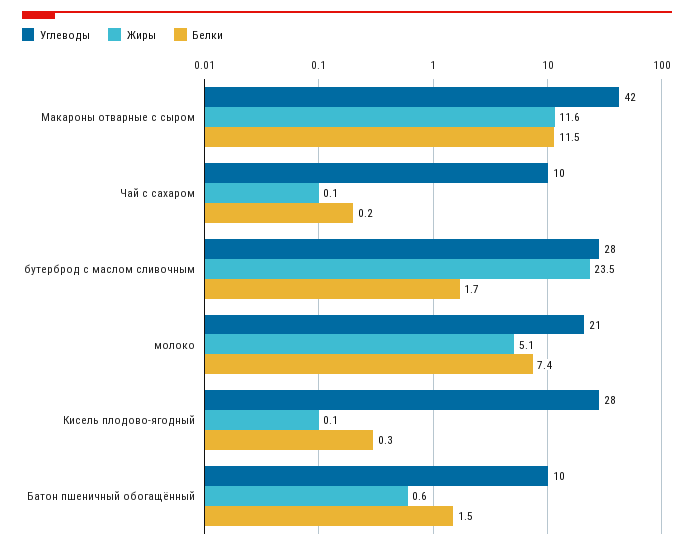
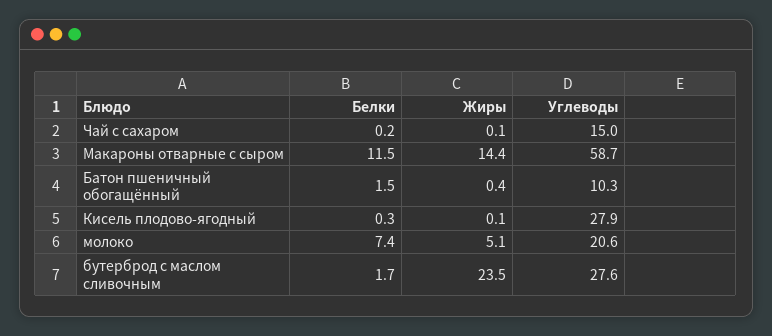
Углеводы, Макароны отварные с сыром: 42 -> 58.7
Жиры, Макароны отварные с сыром: 11.6 -> 14.4
Углеводы, Чай с сахаром: 10 -> 15
Жиры, Батон пшеничный обогащённый: 0.6 -> 0.4

